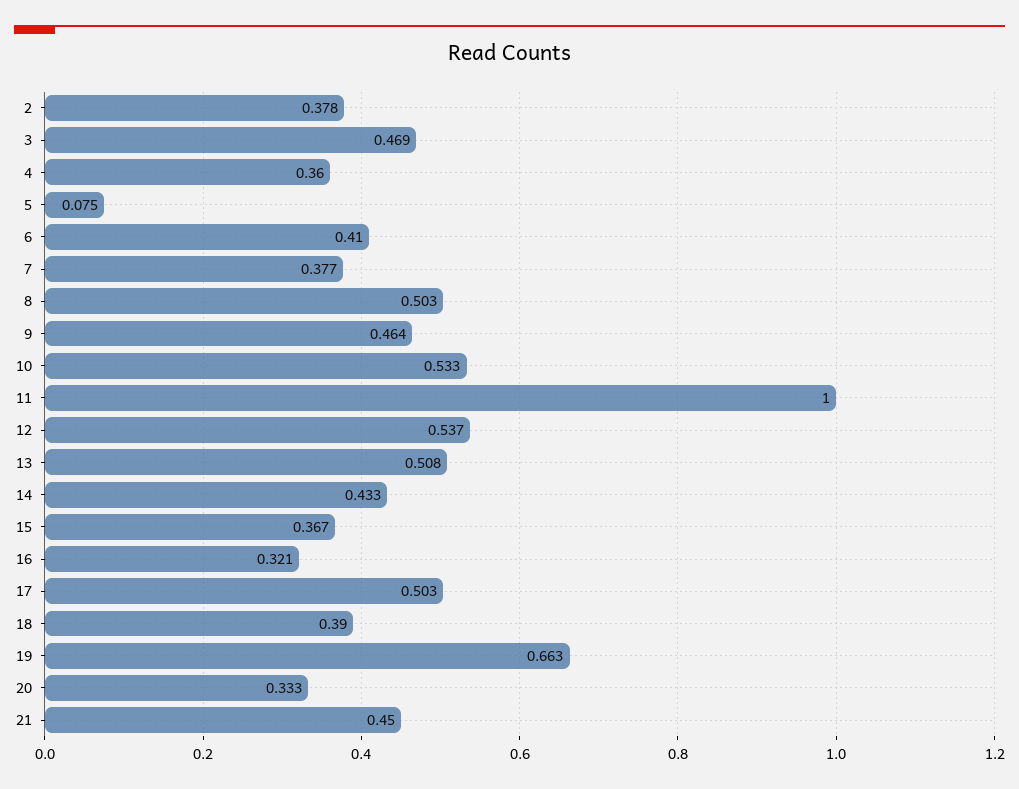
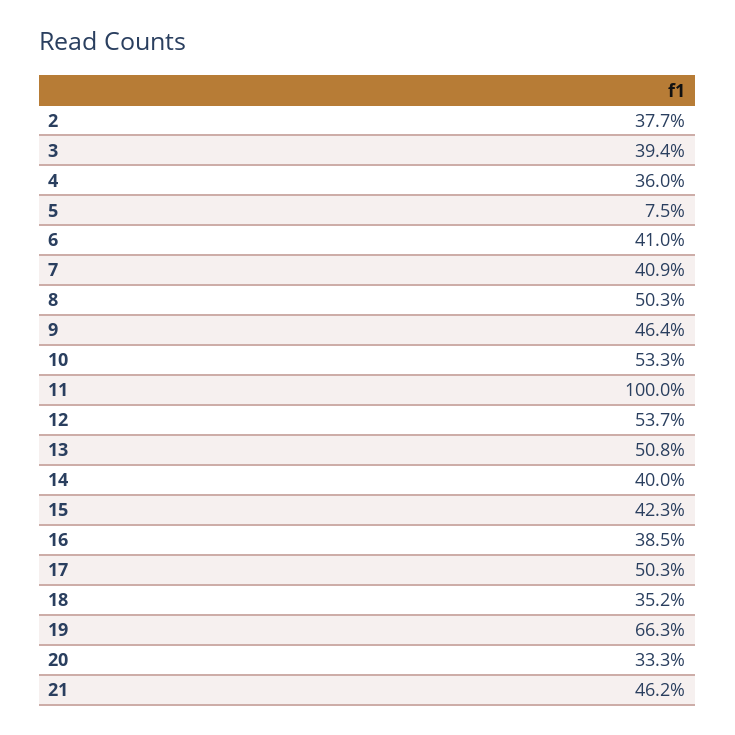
2: 0.378 -> 0.377
3: 0.469 -> 0.394
7: 0.377 -> 0.409
14: 0.433 -> 0.4
15: 0.367 -> 0.423
16: 0.321 -> 0.385
18: 0.39 -> 0.352
21: 0.45 -> 0.462

